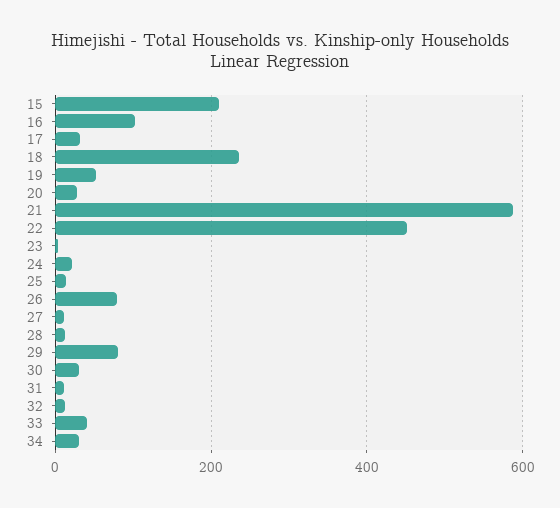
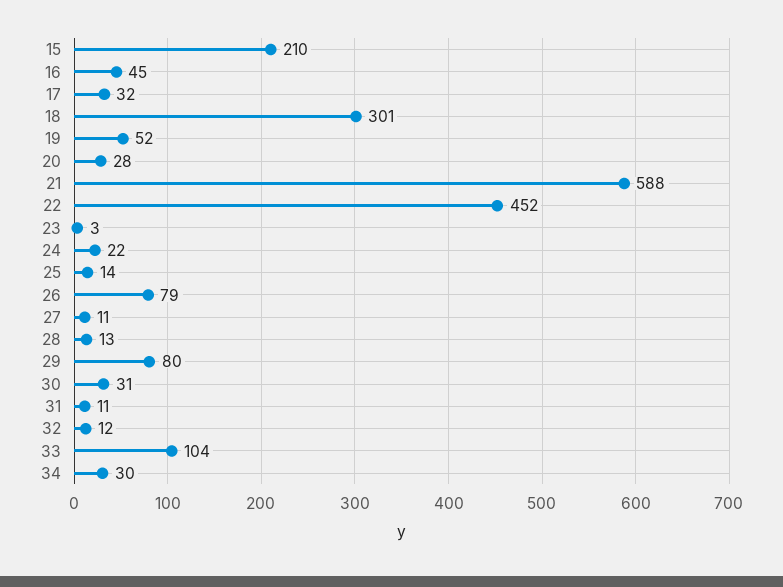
16: 100 -> 45
18: 240 -> 301
33: 40 -> 104

